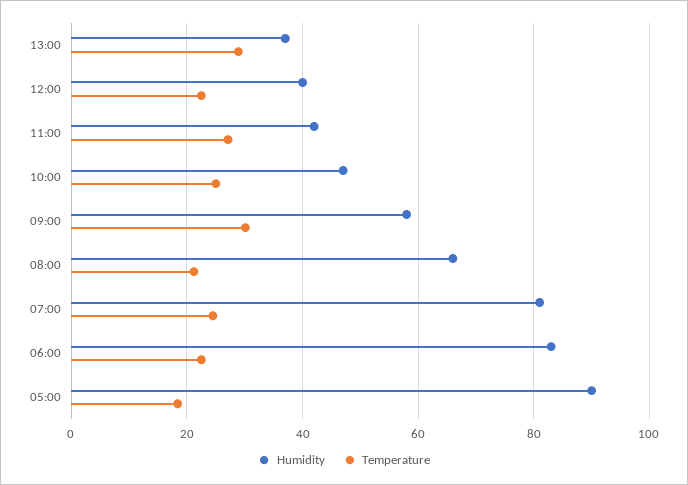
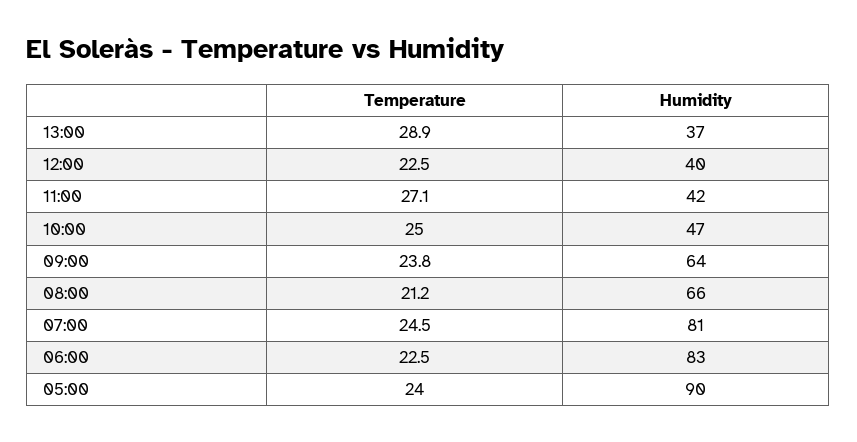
Humidity, 09:00: 58 -> 64
Temperature, 09:00: 30 -> 23.8
Temperature, 05:00: 18 -> 24

